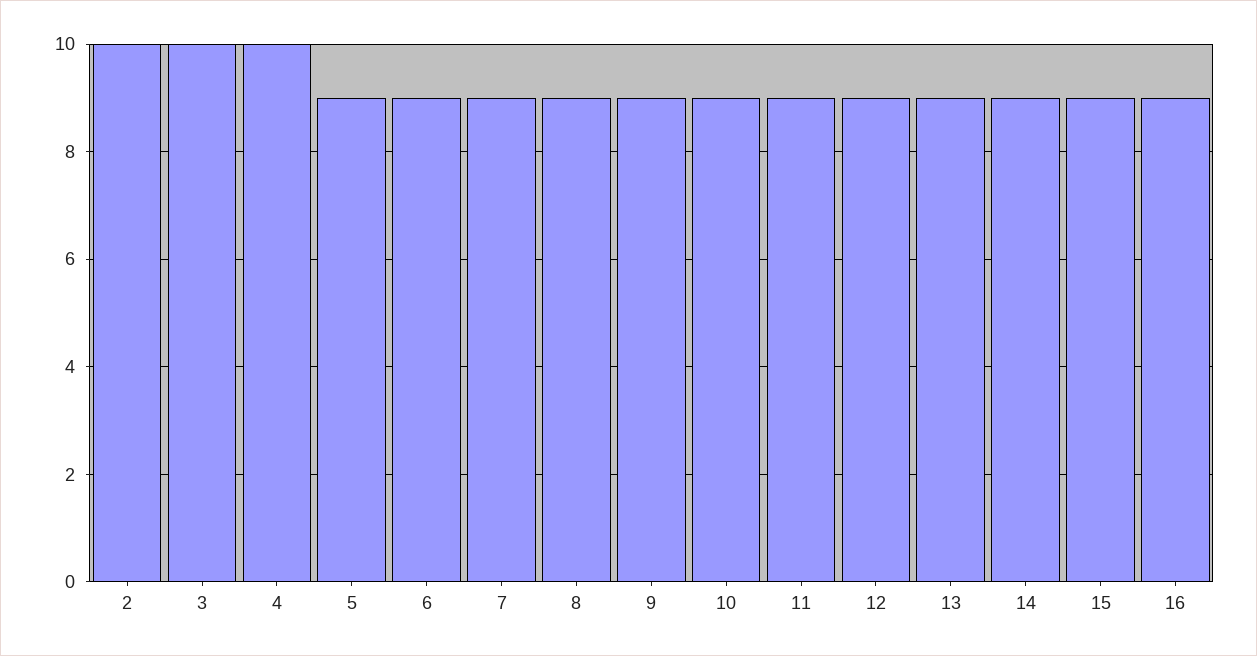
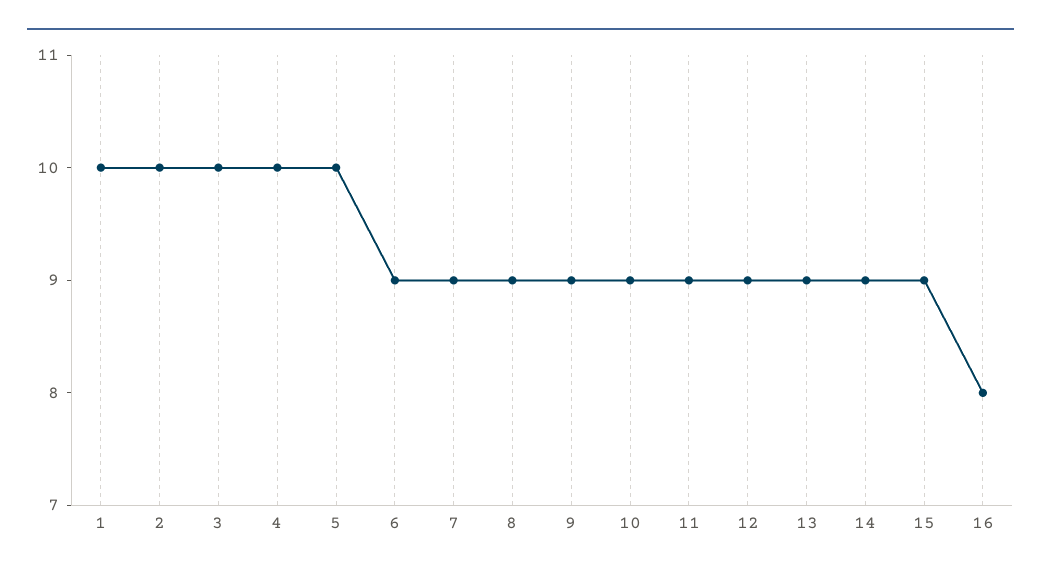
5: 9 -> 10
16: 9 -> 8
1: none -> 10

